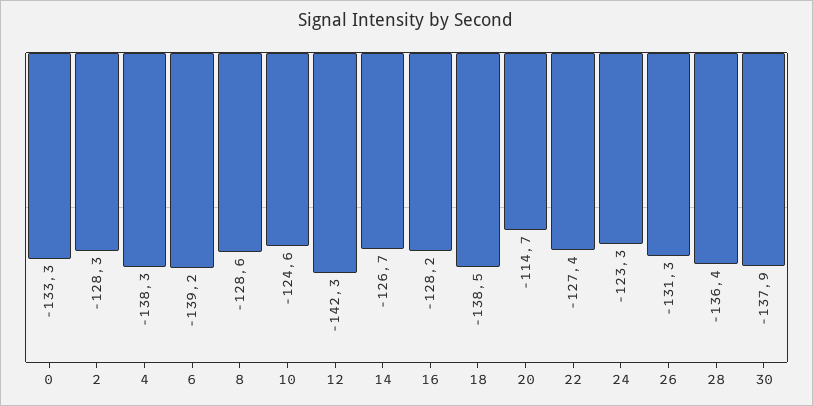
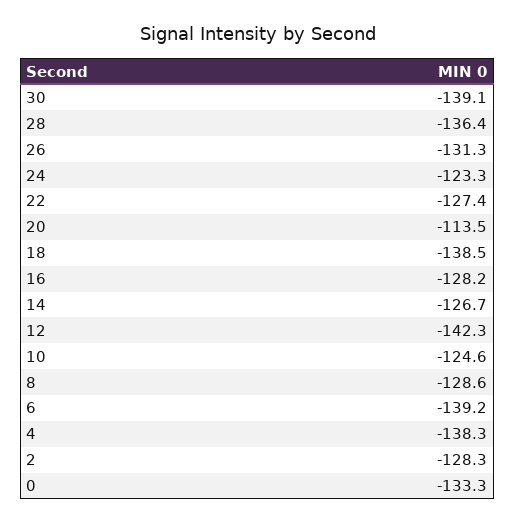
20: -114.7 -> -113.5
30: -137.9 -> -139.1

